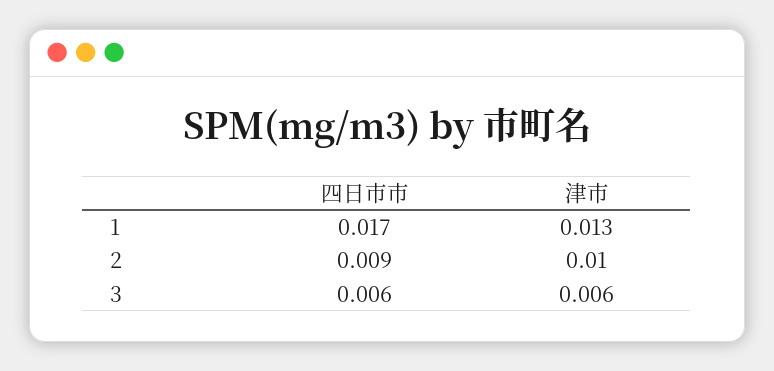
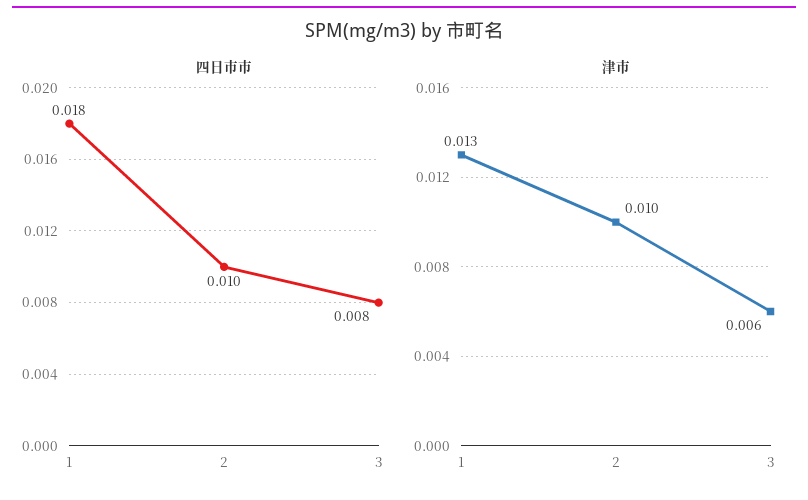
四日市市, 1: 0.017 -> 0.018
四日市市, 2: 0.009 -> 0.01
四日市市, 3: 0.006 -> 0.008

